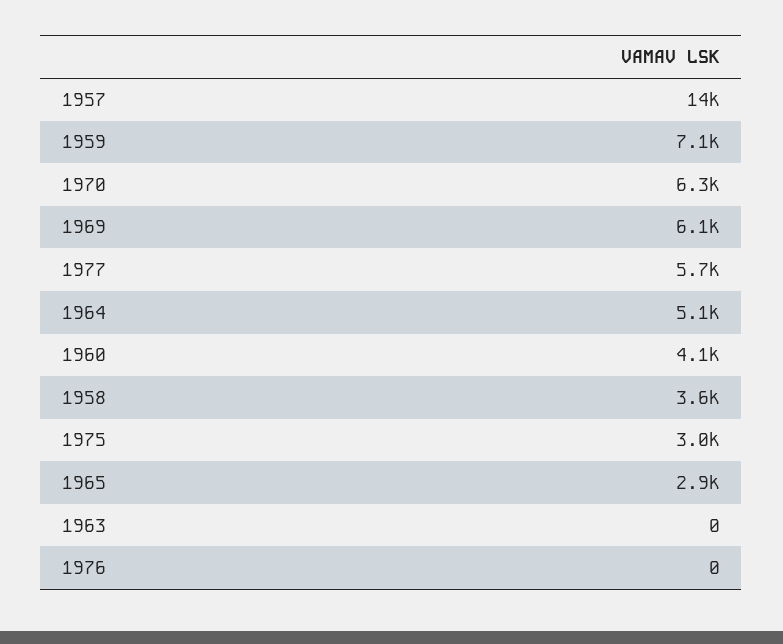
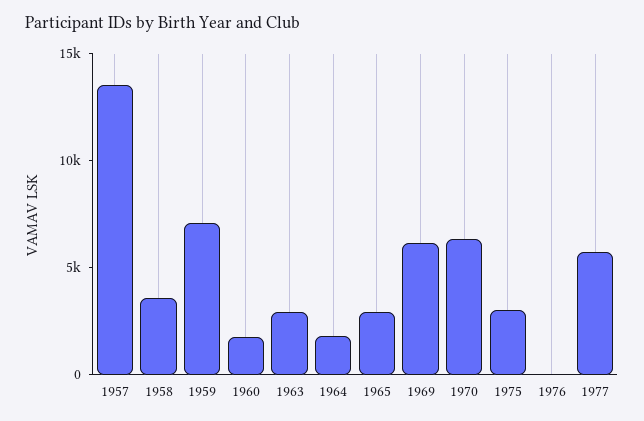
1964: 5100 -> 2000
1960: 4100 -> 2000
1963: 0 -> 3000

